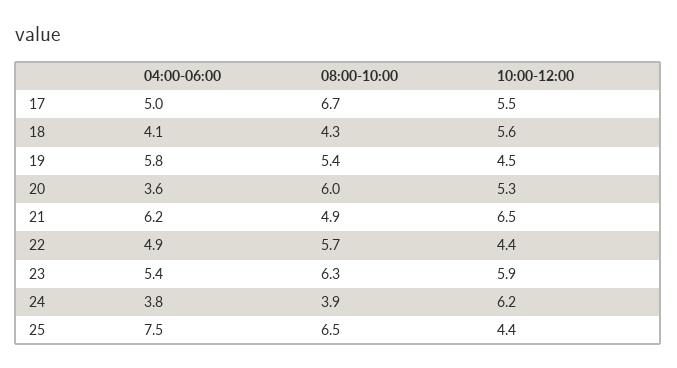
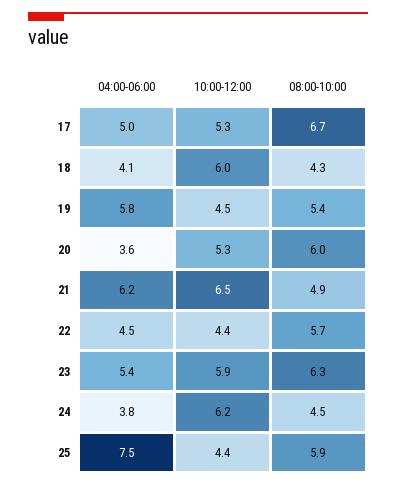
10:00-12:00, 17: 5.5 -> 5.3
10:00-12:00, 18: 5.6 -> 6
04:00-06:00, 22: 4.9 -> 4.5
08:00-10:00, 24: 3.9 -> 4.5
08:00-10:00, 25: 6.5 -> 5.9

